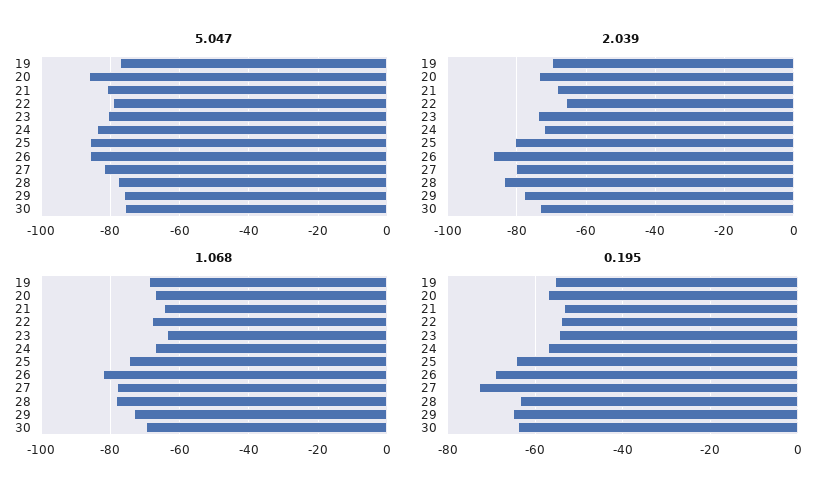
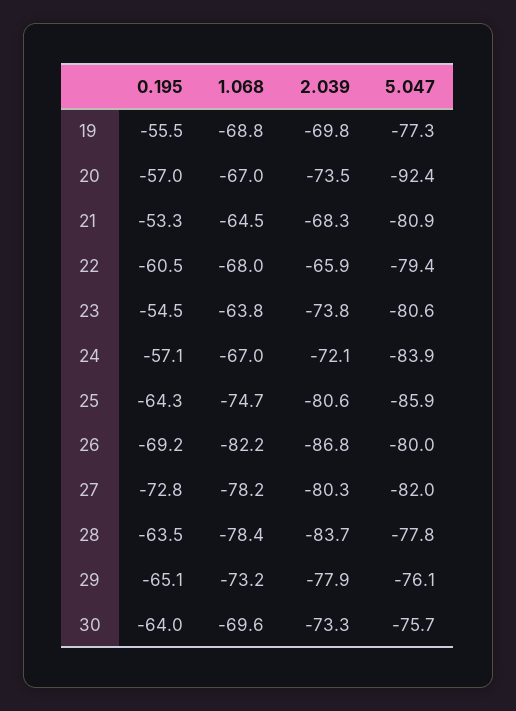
5.047, 20: -86 -> -92.4
5.047, 26: -86 -> -80
0.195, 22: -54 -> -60.5

